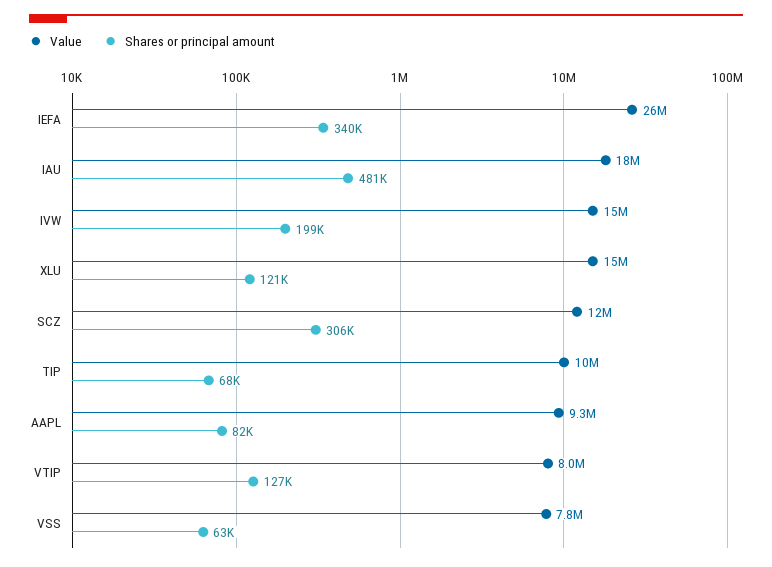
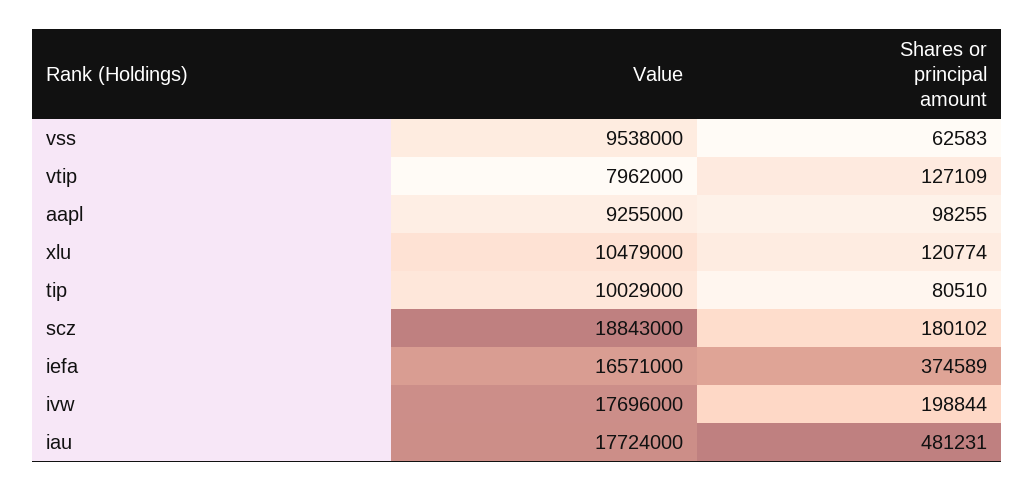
Value, IEFA: 26000000 -> 16571000
Shares or principal amount, IEFA: 340000 -> 374589
Value, IVW: 15000000 -> 17696000
Value, XLU: 15000000 -> 10479000
Value, SCZ: 12000000 -> 18843000
Shares or principal amount, SCZ: 306000 -> 180102
Shares or principal amount, TIP: 68000 -> 80510
Shares or principal amount, AAPL: 82000 -> 98255
Value, VSS: 7800000 -> 9538000

